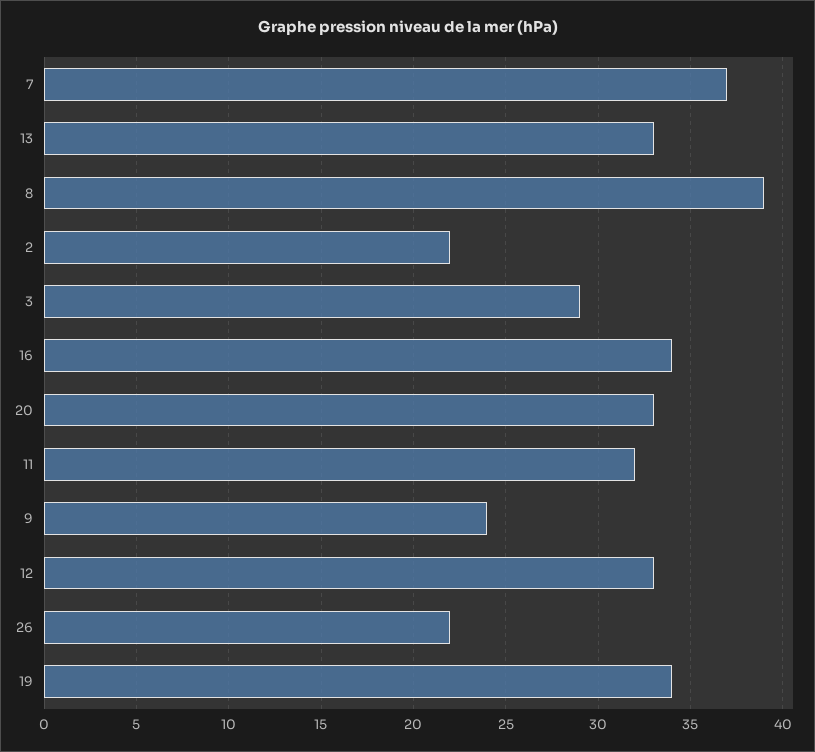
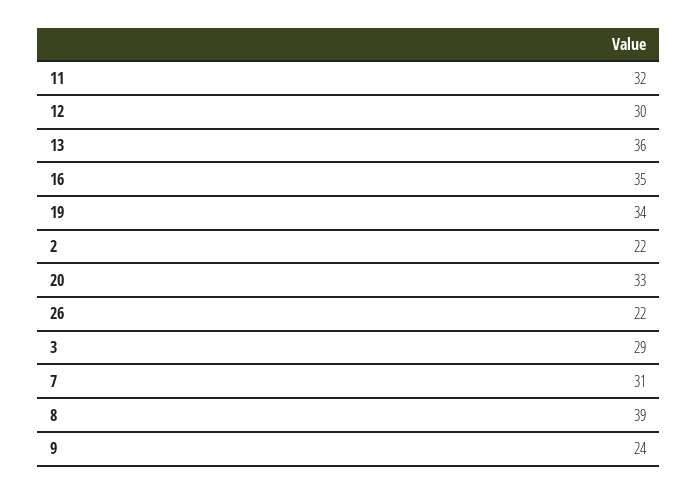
7: 37 -> 31
13: 33 -> 36
16: 34 -> 35
12: 33 -> 30

